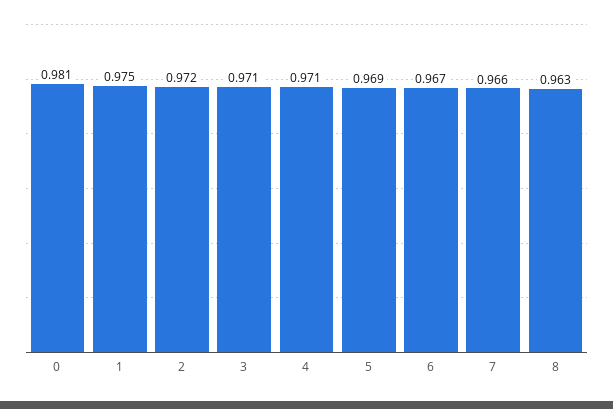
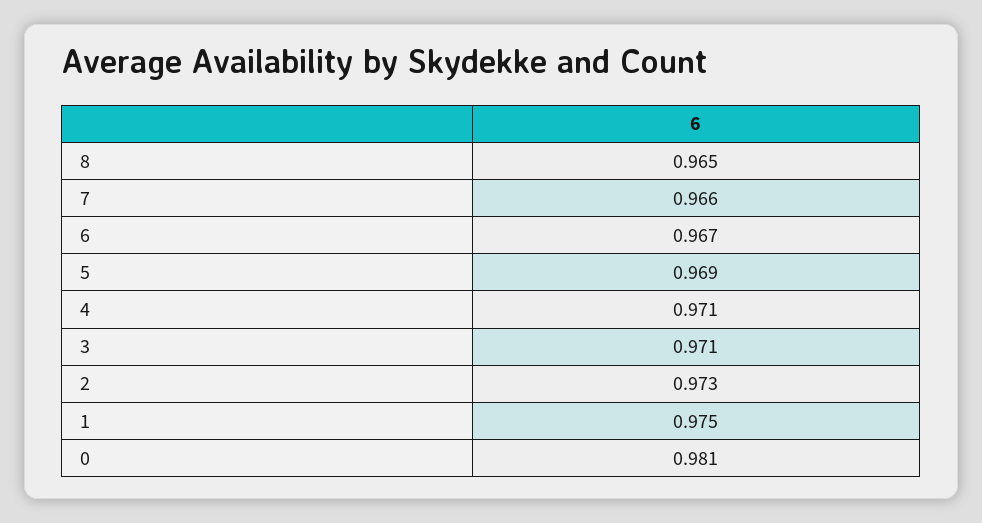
2: 0.972 -> 0.973
8: 0.963 -> 0.965

